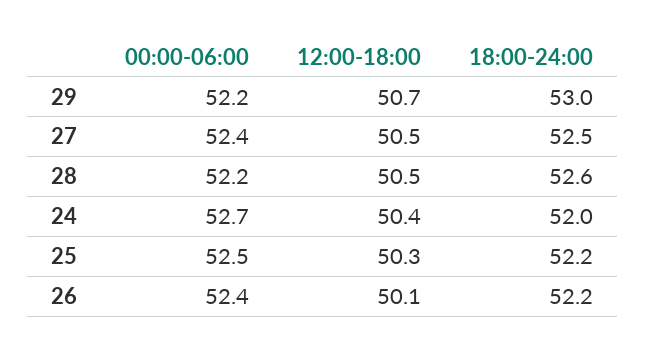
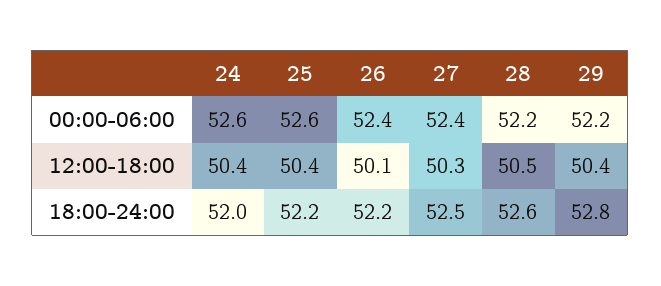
12:00-18:00, 29: 50.7 -> 50.4
18:00-24:00, 29: 53 -> 52.8
12:00-18:00, 27: 50.5 -> 50.3
00:00-06:00, 24: 52.7 -> 52.6
00:00-06:00, 25: 52.5 -> 52.6
12:00-18:00, 25: 50.3 -> 50.4

